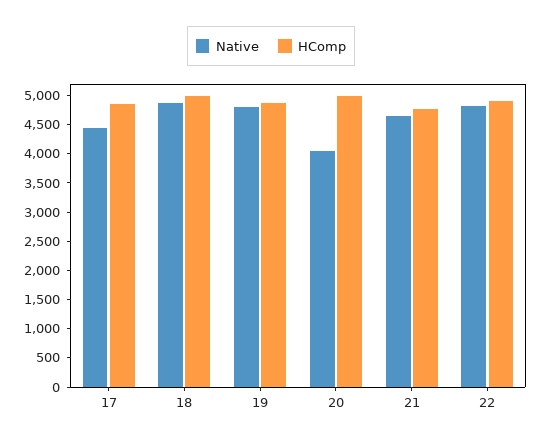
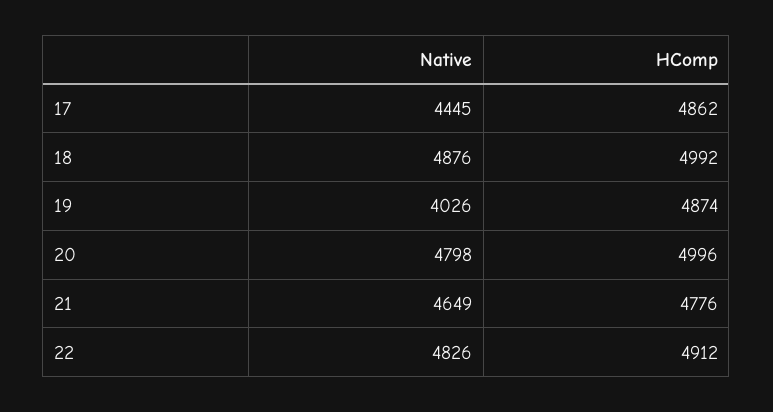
Native, 19: 4750 -> 4026
Native, 20: 4000 -> 4798

